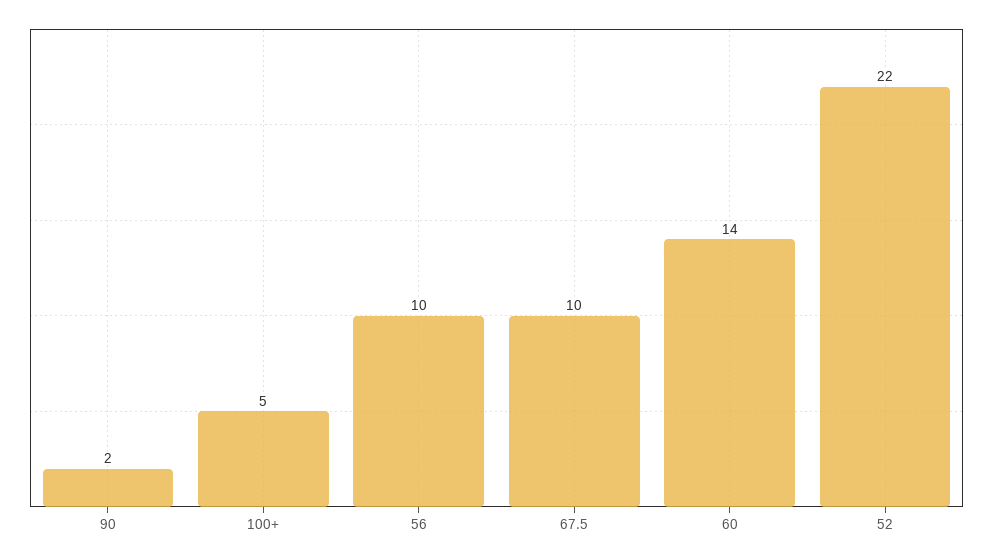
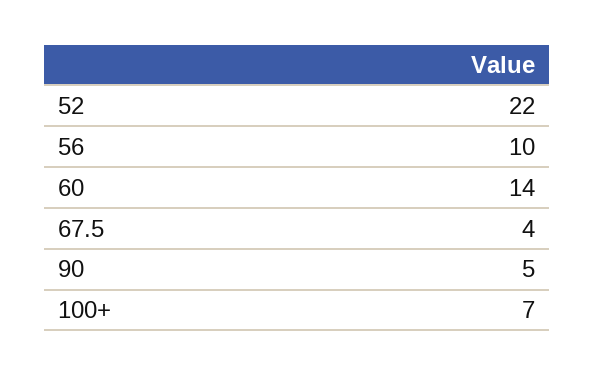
90: 2 -> 5
100+: 5 -> 7
67.5: 10 -> 4

